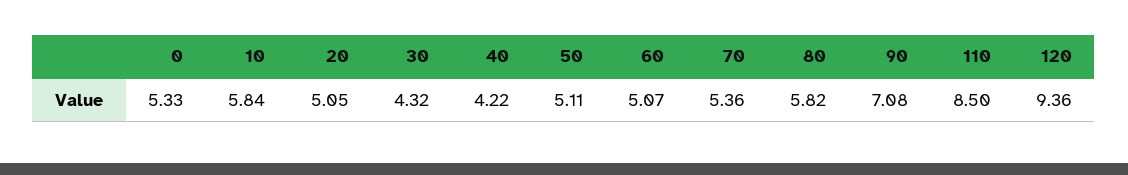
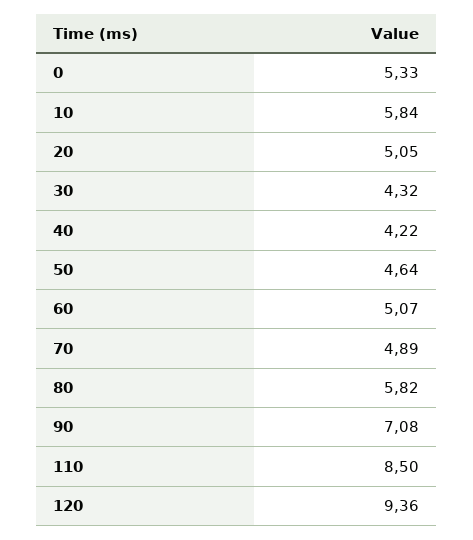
50: 5.11 -> 4.64
70: 5.36 -> 4.89

